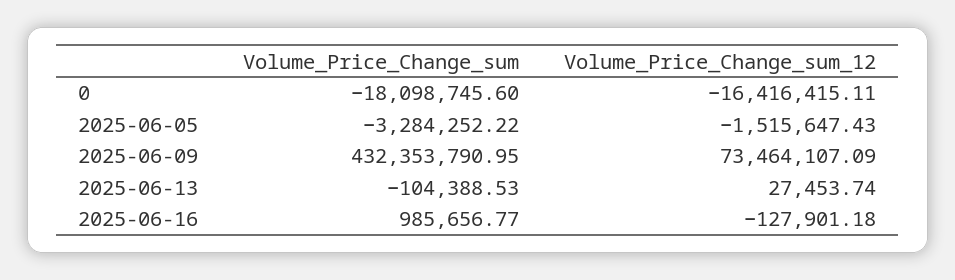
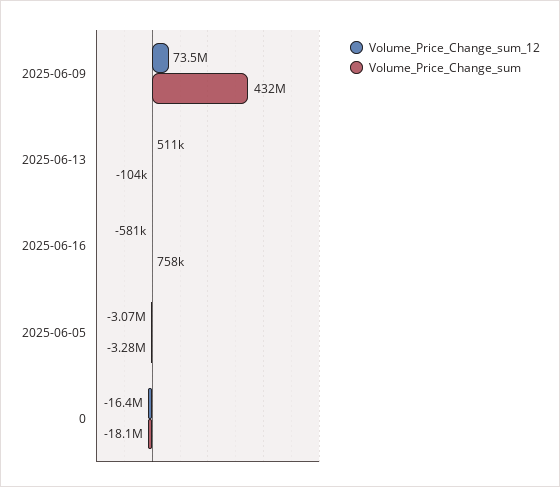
Volume_Price_Change_sum_12, 2025-06-05: -1515647.43 -> -3070000
Volume_Price_Change_sum_12, 2025-06-13: 27453.74 -> 511000
Volume_Price_Change_sum, 2025-06-16: 985656.77 -> 758000
Volume_Price_Change_sum_12, 2025-06-16: -127901.18 -> -581000

